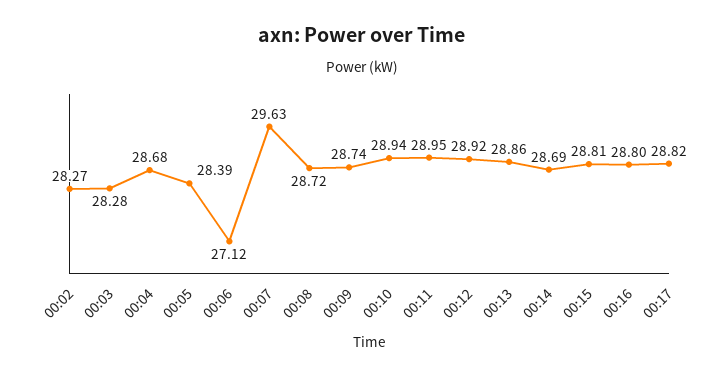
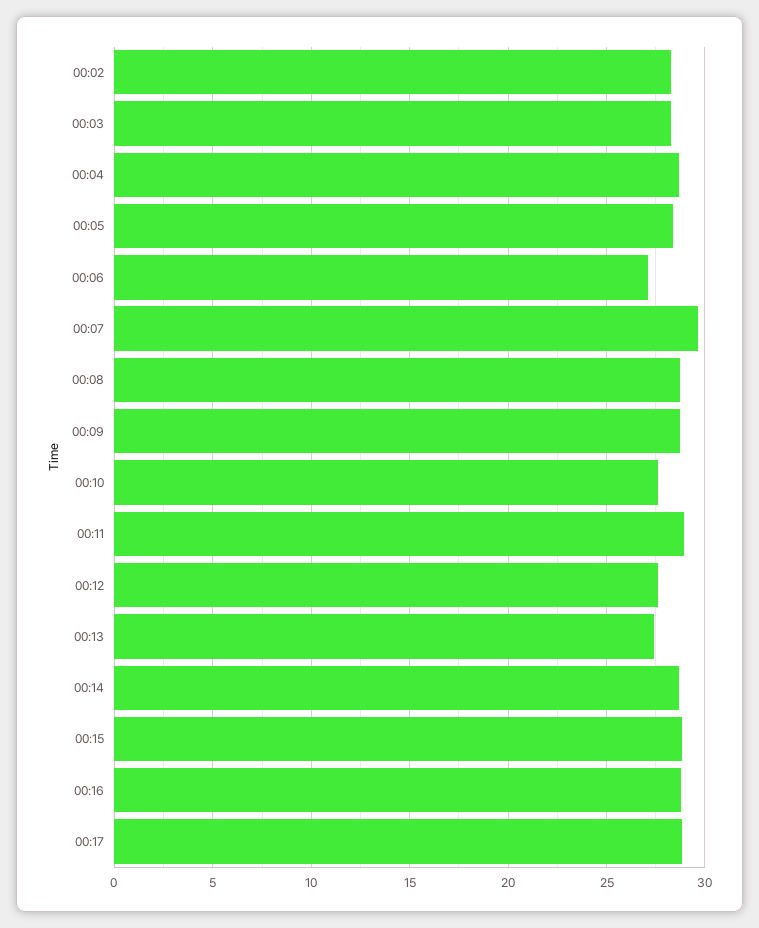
00:10: 28.94 -> 27.5
00:12: 28.92 -> 27.5
00:13: 28.86 -> 27.5

